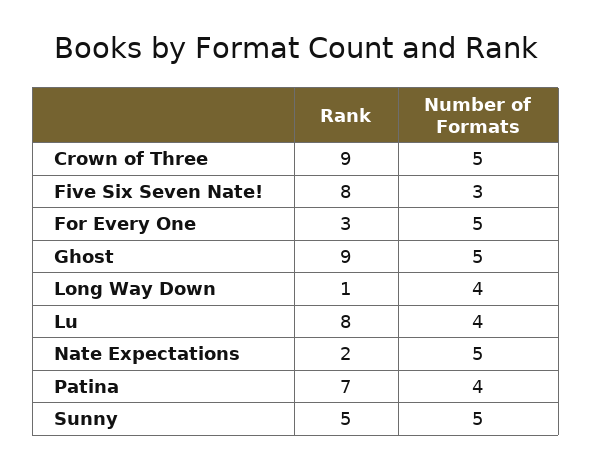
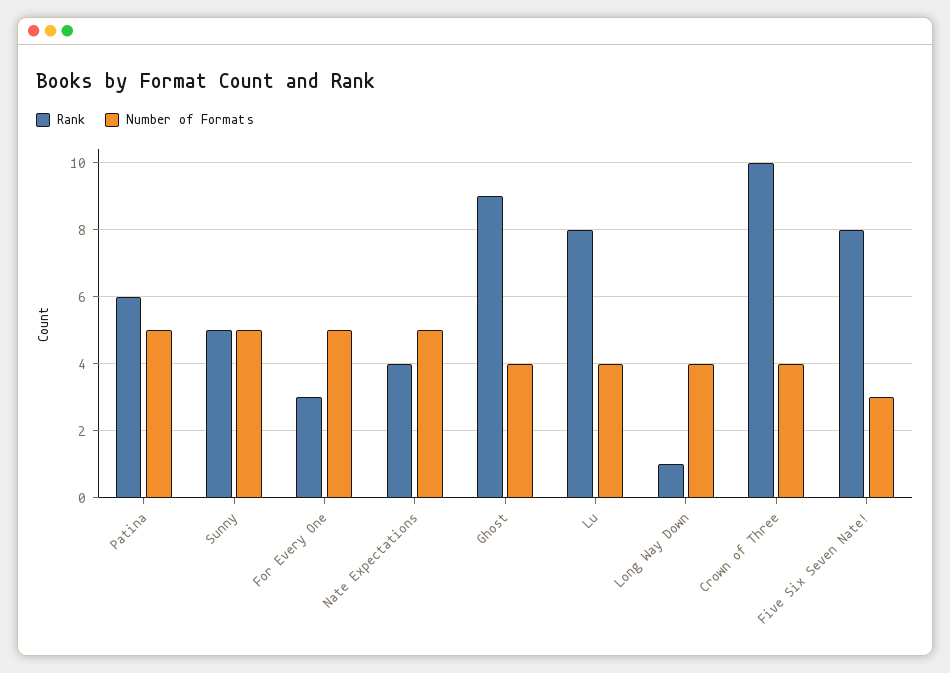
Rank, Crown of Three: 9 -> 10
Number of Formats, Crown of Three: 5 -> 4
Number of Formats, Ghost: 5 -> 4
Rank, Nate Expectations: 2 -> 4
Rank, Patina: 7 -> 6
Number of Formats, Patina: 4 -> 5

